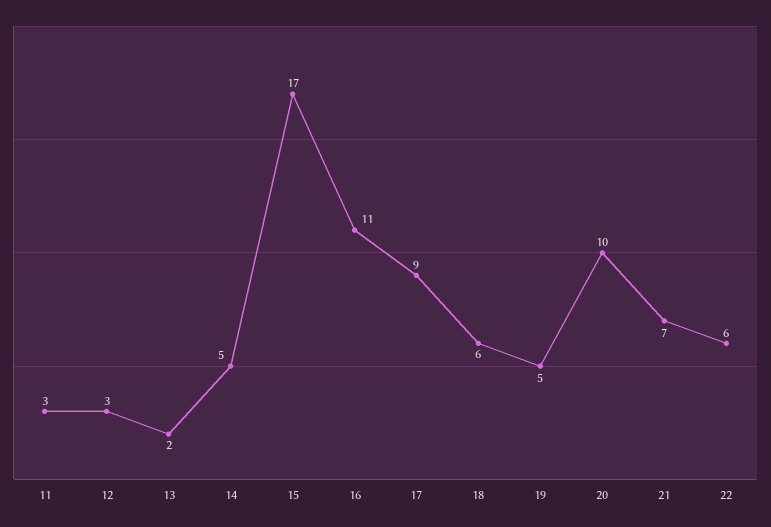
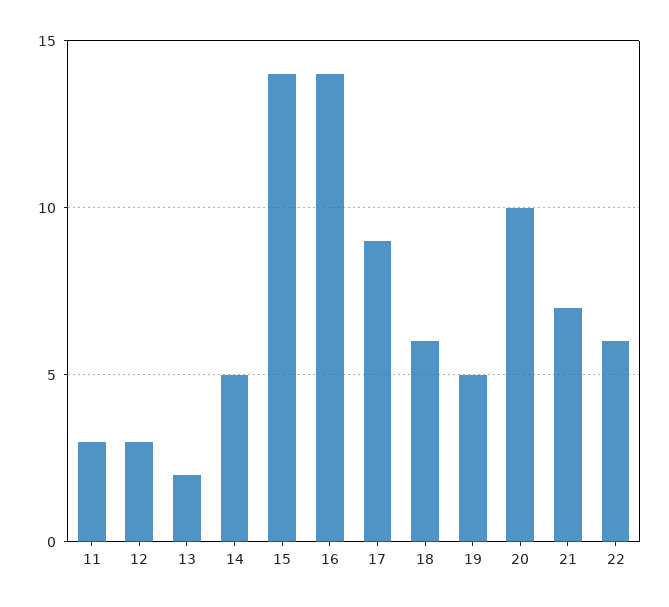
15: 17 -> 14
16: 11 -> 14

